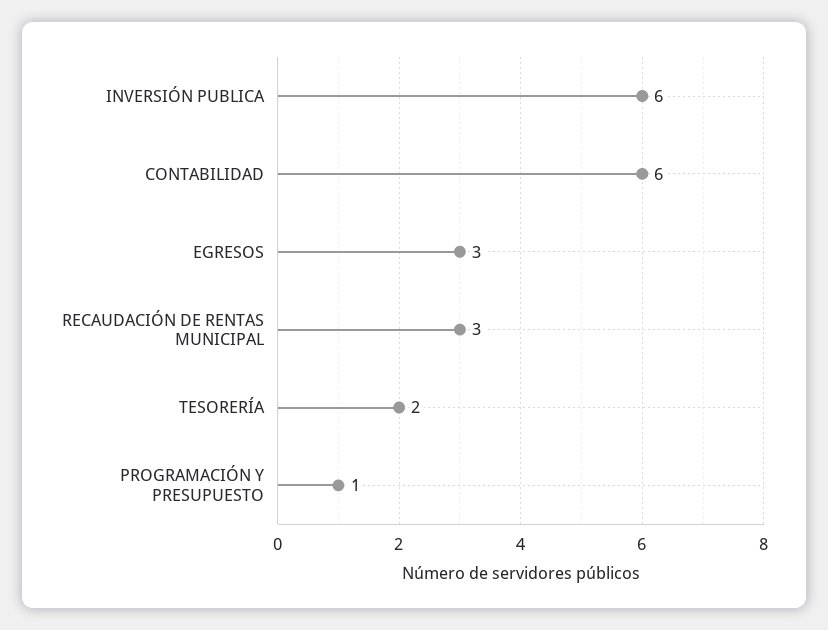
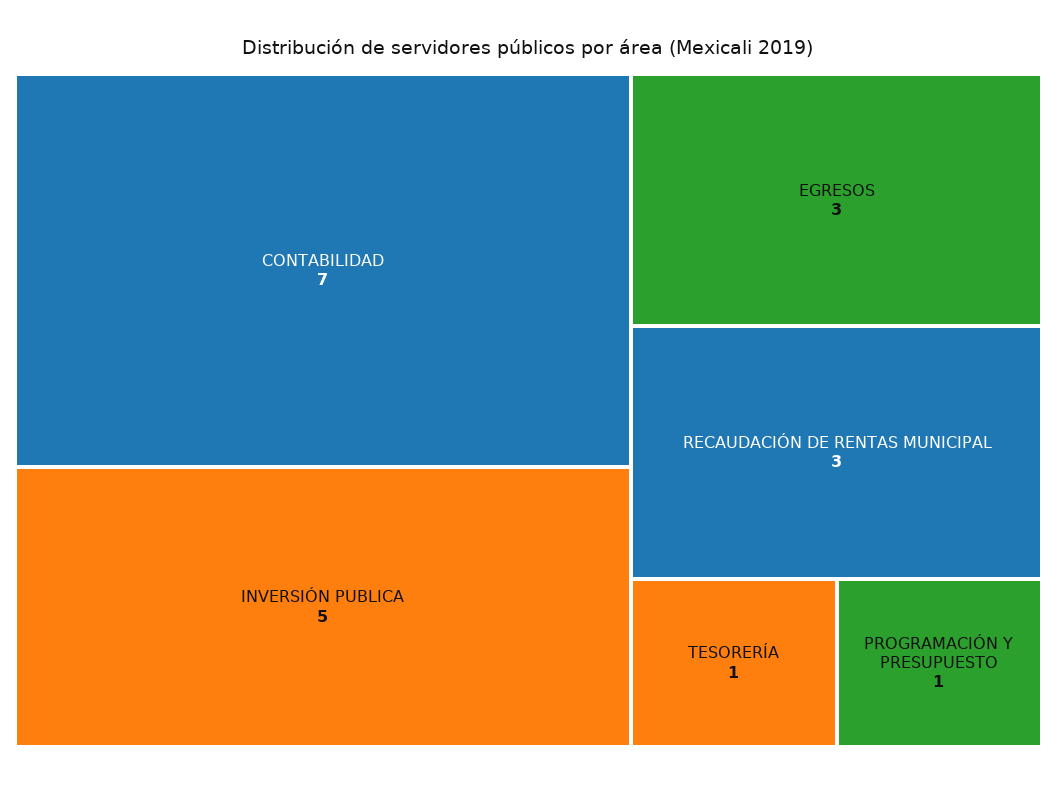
INVERSIÓN PUBLICA: 6 -> 5
CONTABILIDAD: 6 -> 7
TESORERÍA: 2 -> 1

